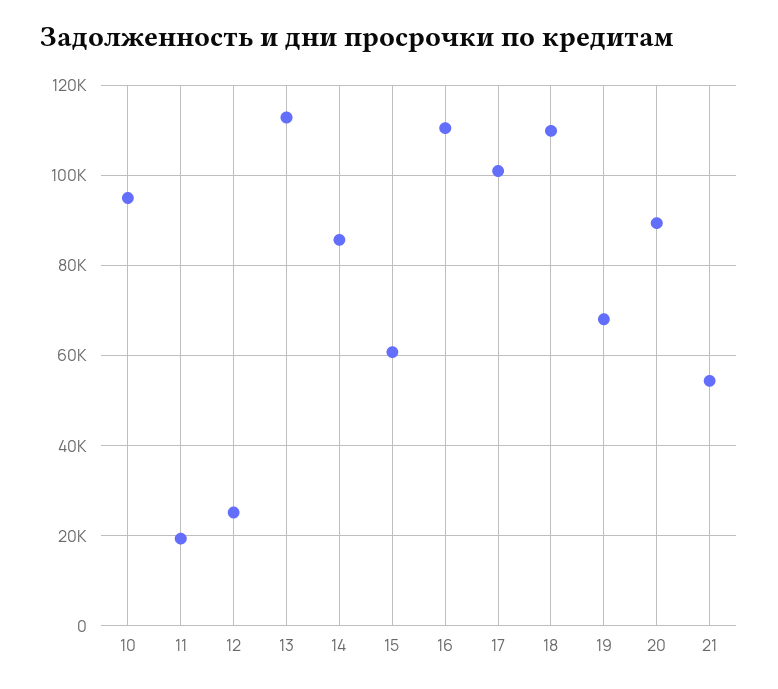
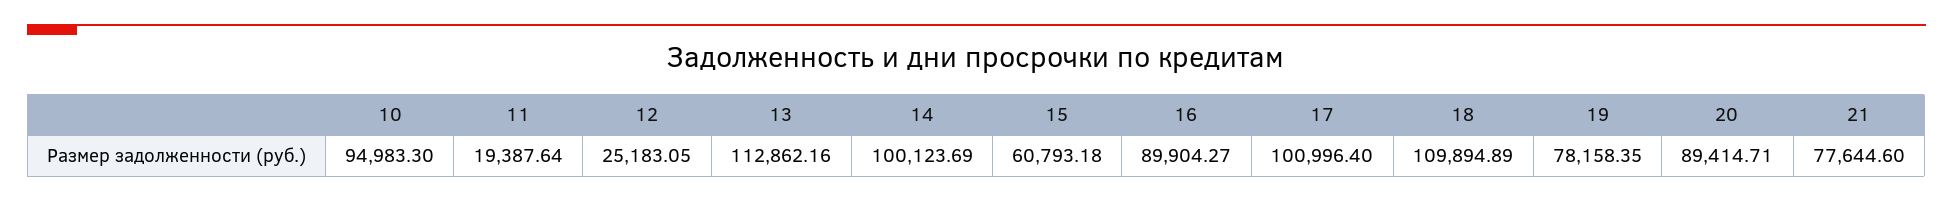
14: 86000 -> 100123.69
16: 110000 -> 89904.27
19: 68000 -> 78158.35
21: 54000 -> 77644.6

